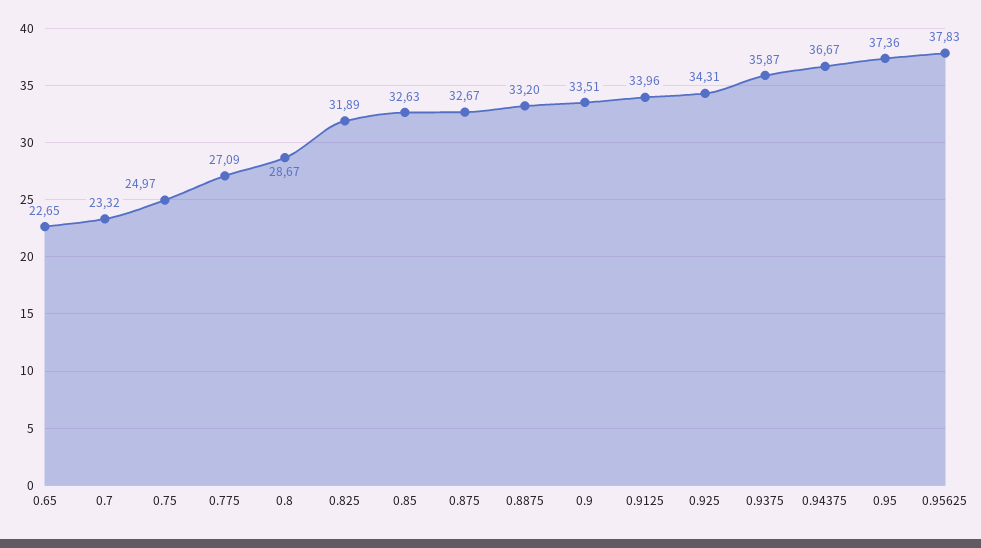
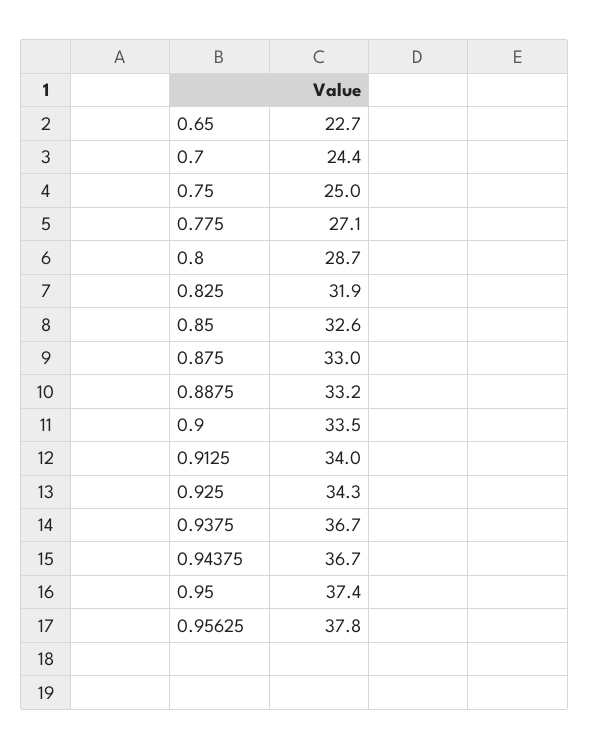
0.7: 23.32 -> 24.4
0.875: 32.67 -> 33
0.9375: 35.87 -> 36.7

